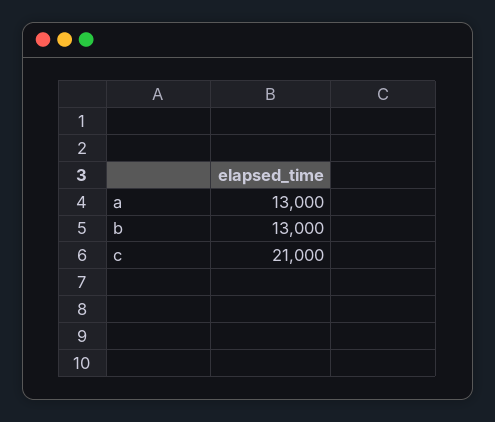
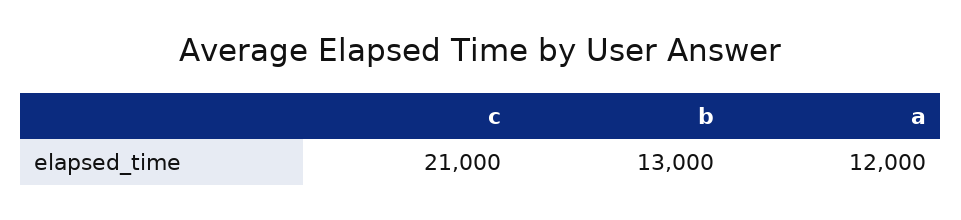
a: 13000 -> 12000

